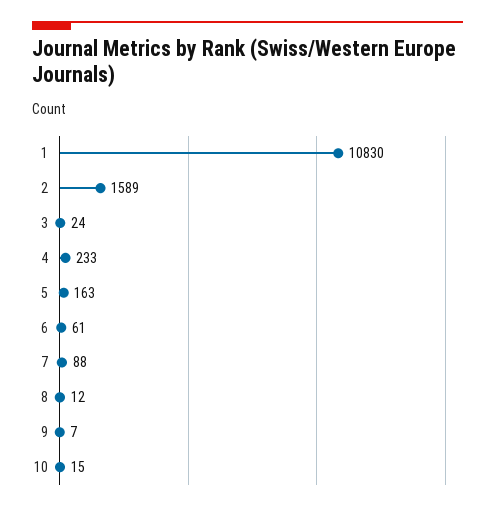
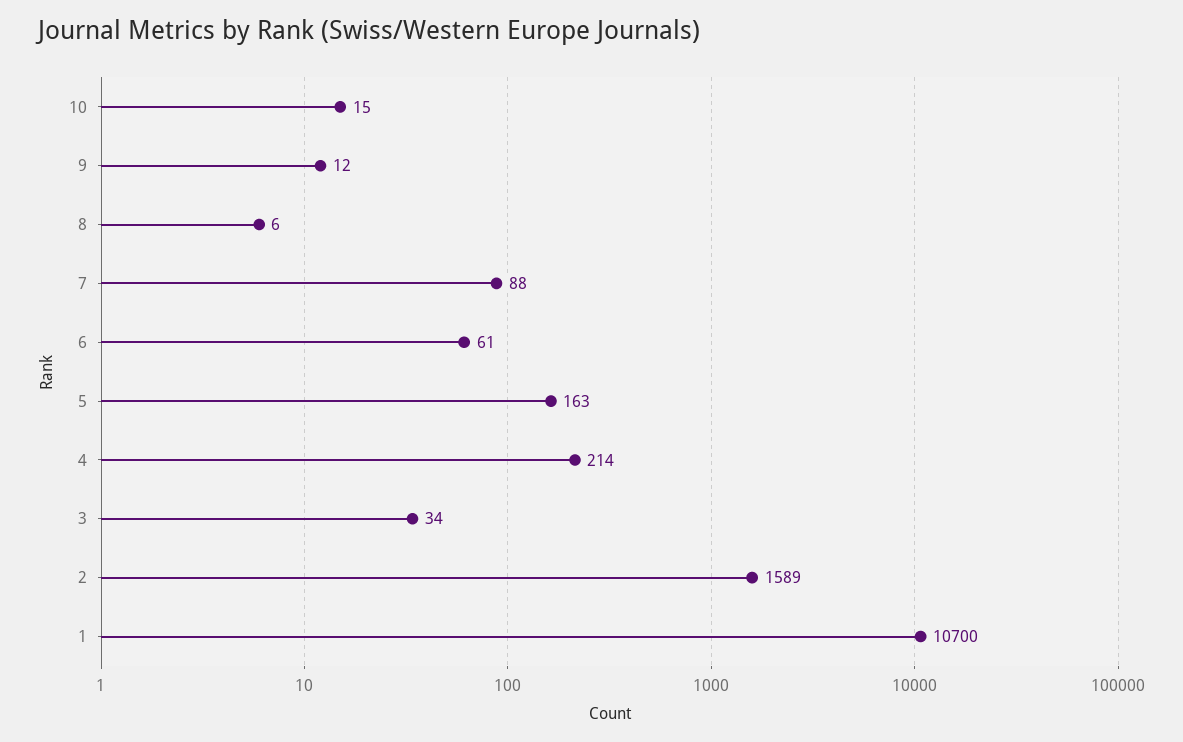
1: 10830 -> 10700
3: 24 -> 34
4: 233 -> 214
8: 12 -> 6
9: 7 -> 12

